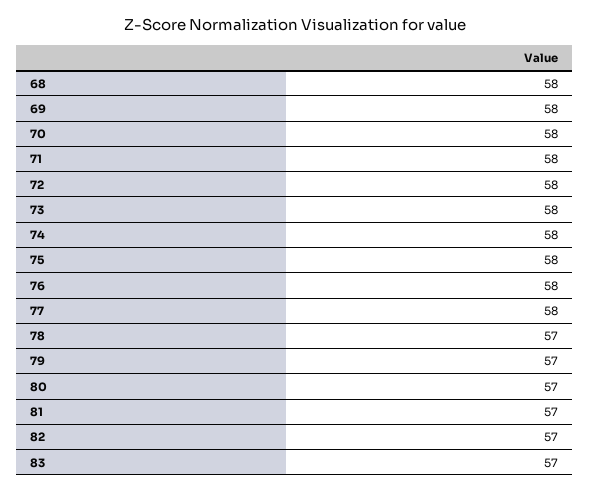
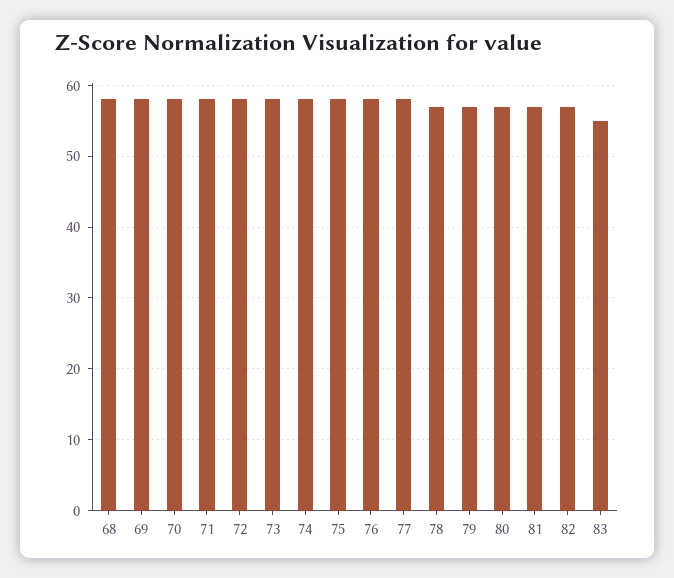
83: 57 -> 55

